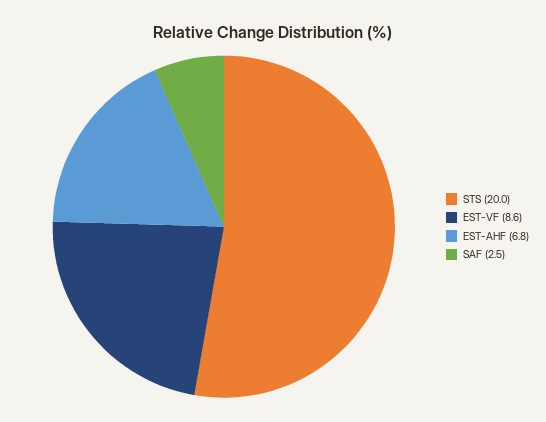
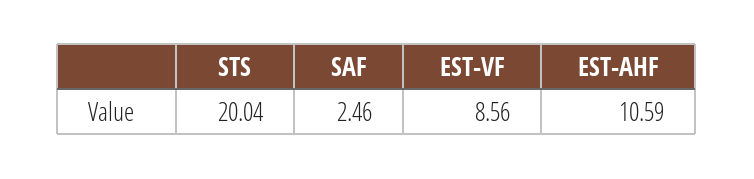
EST-AHF: 6.8 -> 10.59

